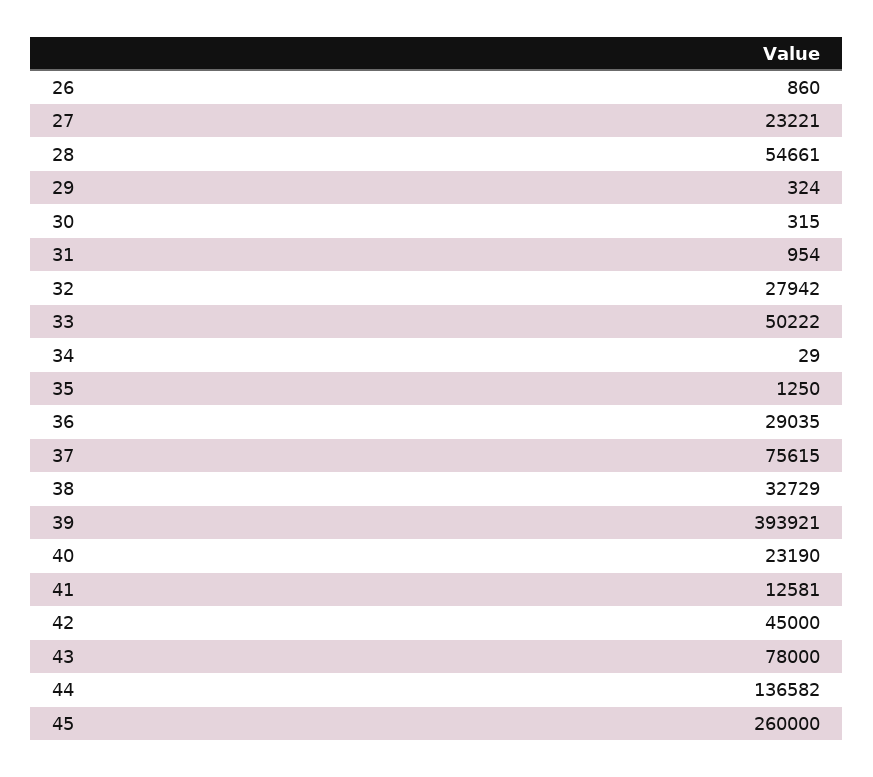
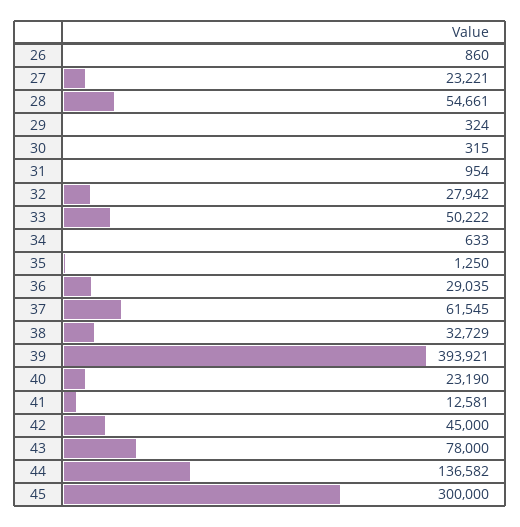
34: 29 -> 633
37: 75615 -> 61545
45: 260000 -> 300000

